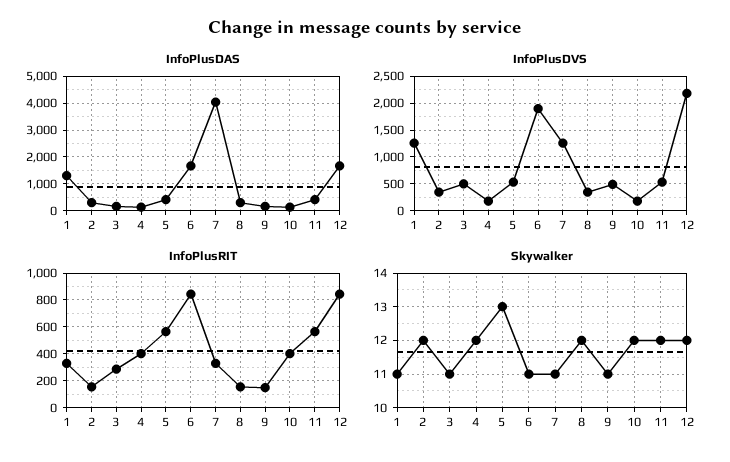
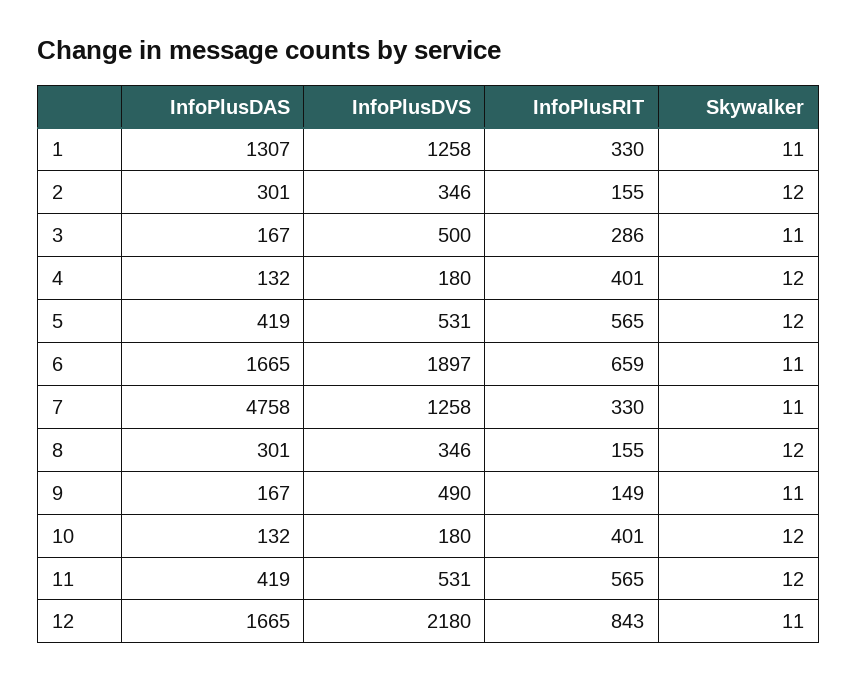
InfoPlusDAS, 7: 4000 -> 4758
InfoPlusRIT, 6: 850 -> 659
Skywalker, 5: 13 -> 12
Skywalker, 12: 12 -> 11

